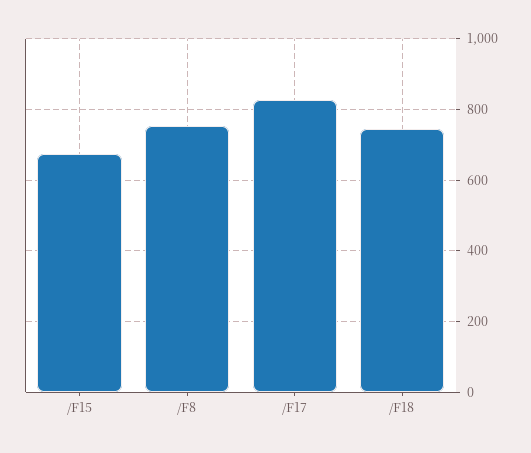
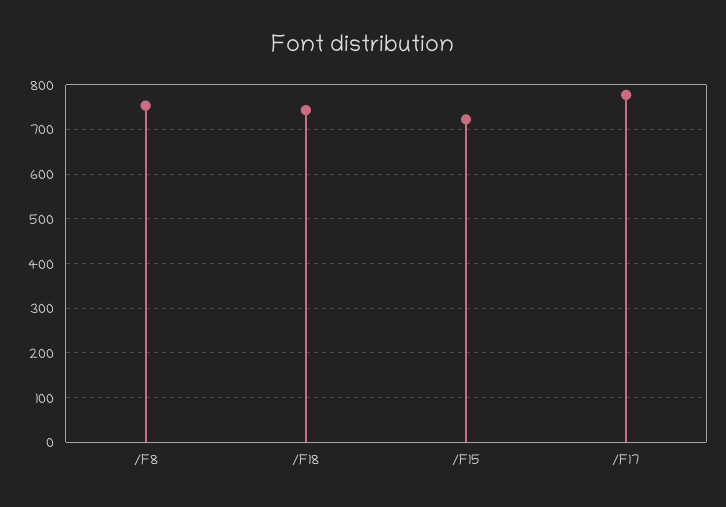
/F15: 680 -> 720
/F17: 820 -> 780

